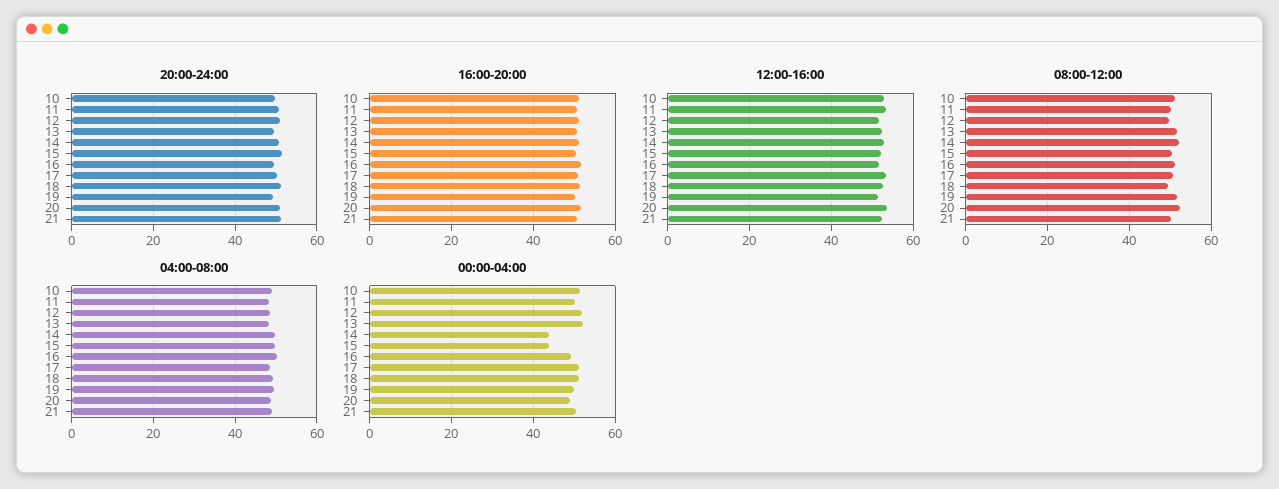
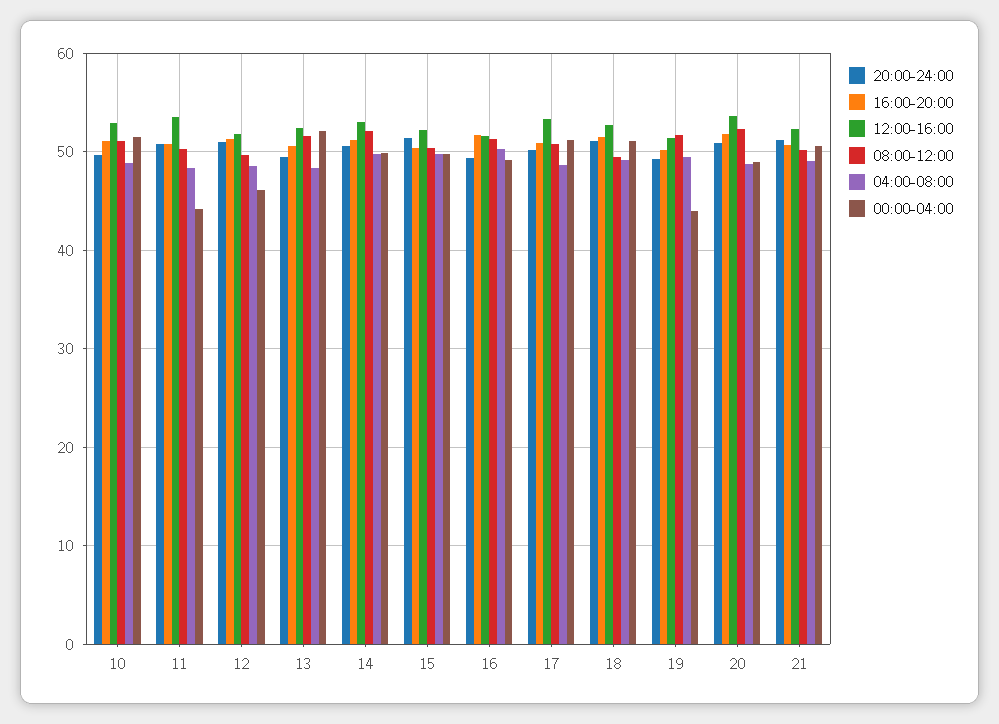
00:00-04:00, 11: 50 -> 44
00:00-04:00, 12: 52 -> 46
00:00-04:00, 14: 44 -> 50
00:00-04:00, 15: 44 -> 50
00:00-04:00, 19: 50 -> 44

